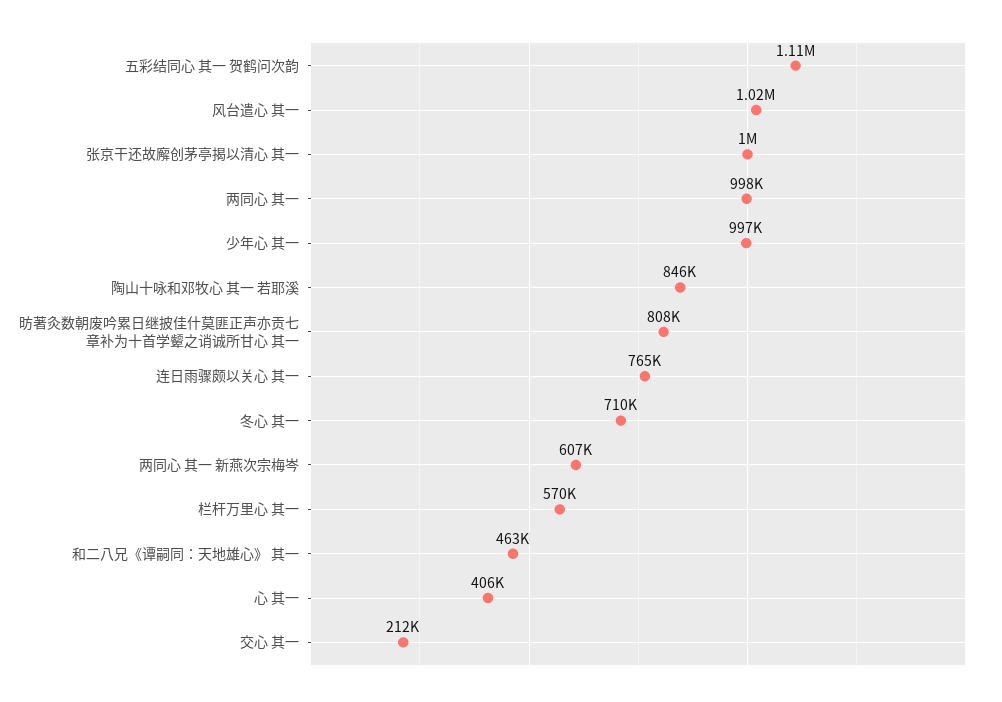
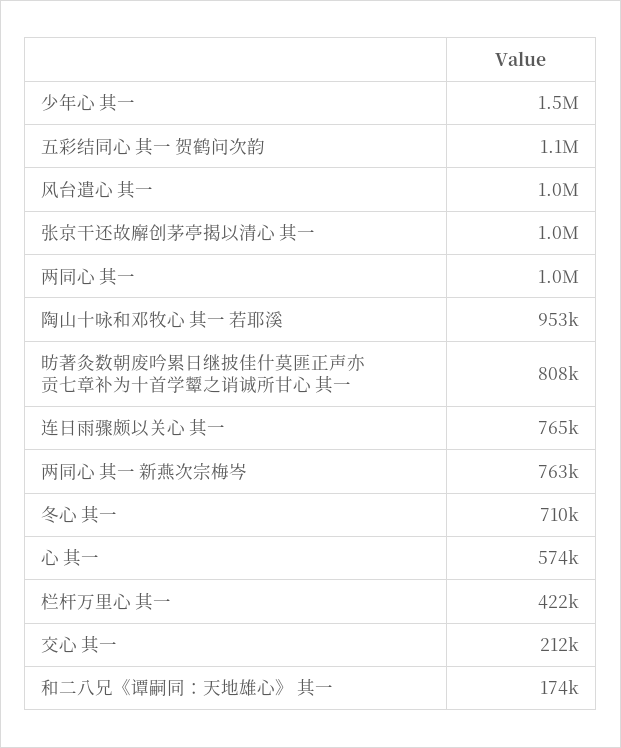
少年心 其一: 997000 -> 1500000
陶山十咏和邓牧心 其一 若耶溪: 846000 -> 953000
两同心 其一 新燕次宗梅岑: 607000 -> 763000
栏杆万里心 其一: 570000 -> 422000
和二八兄《谭嗣同：天地雄心》 其一: 463000 -> 174000
心 其一: 406000 -> 574000

